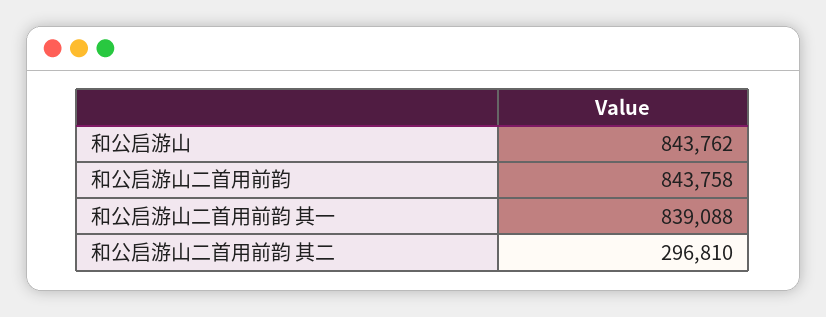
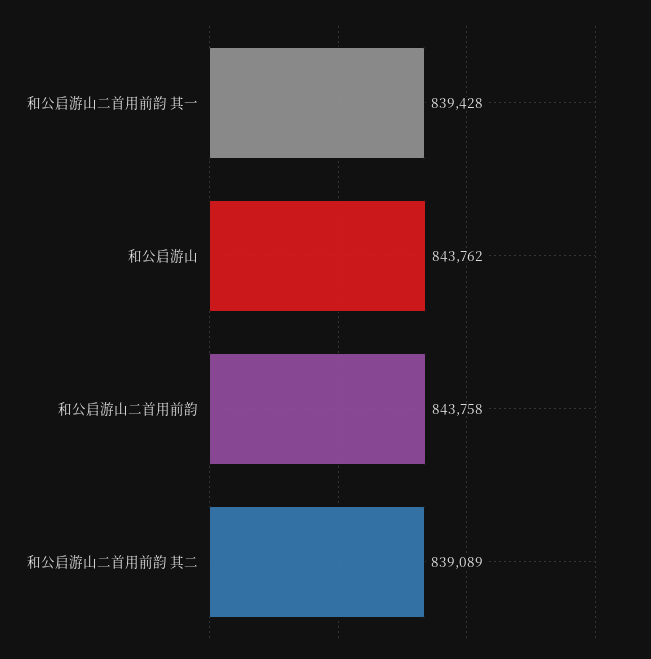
和公启游山二首用前韵 其一: 839088 -> 839428
和公启游山二首用前韵 其二: 296810 -> 839089

